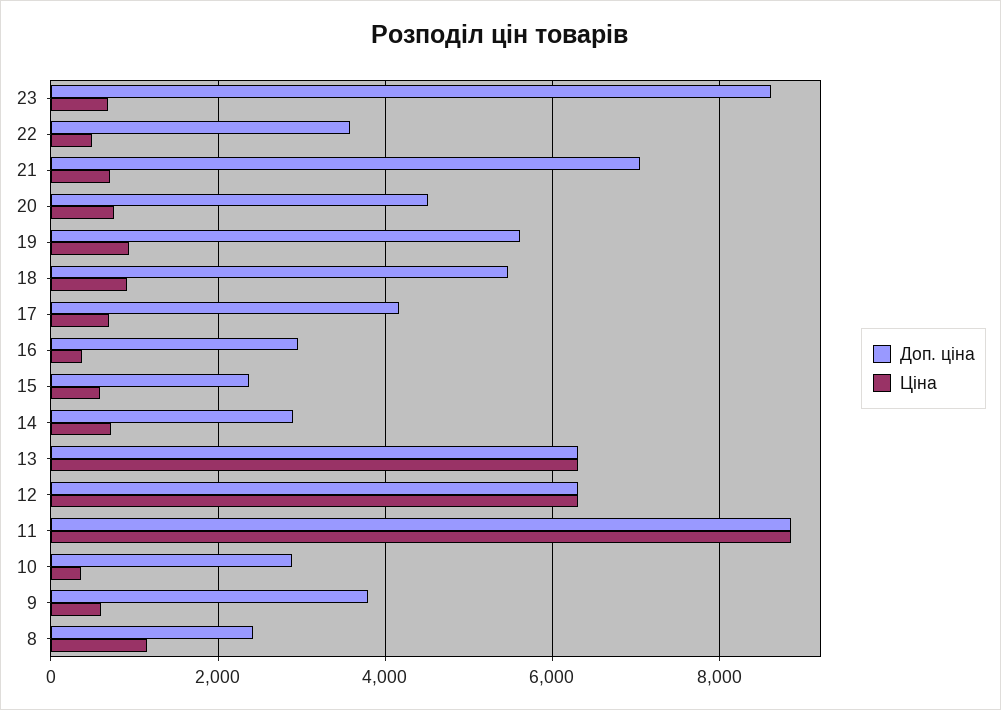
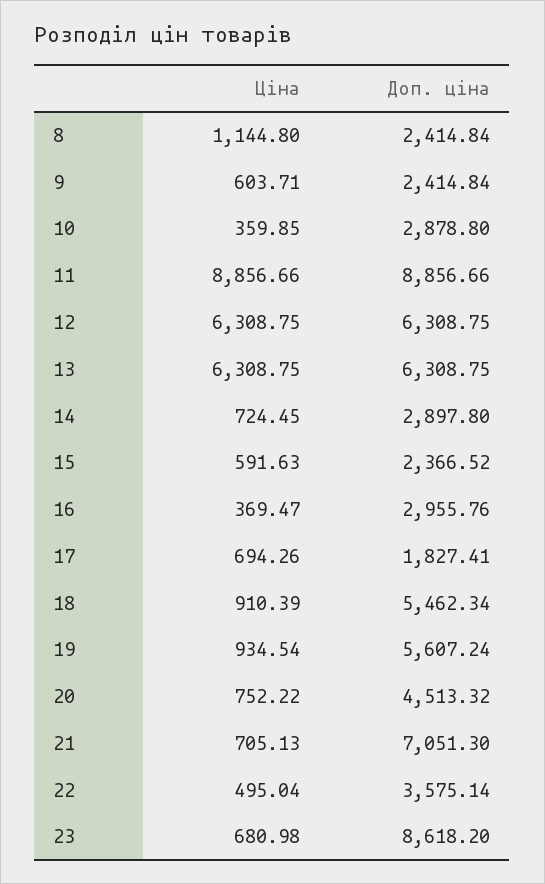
Доп. ціна, 17: 4200 -> 1827.41
Доп. ціна, 9: 3800 -> 2414.84

